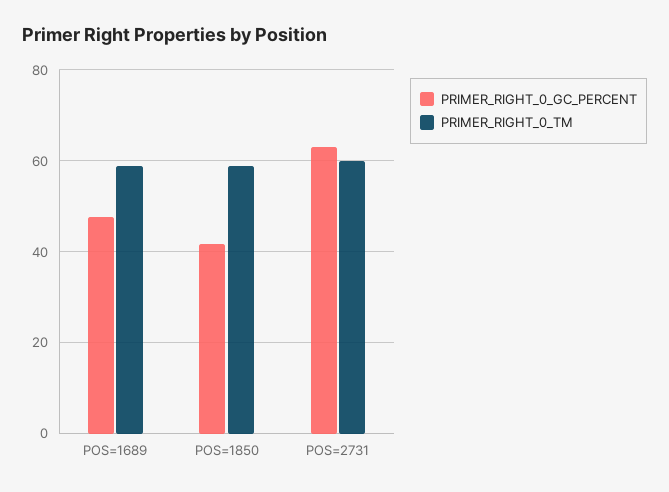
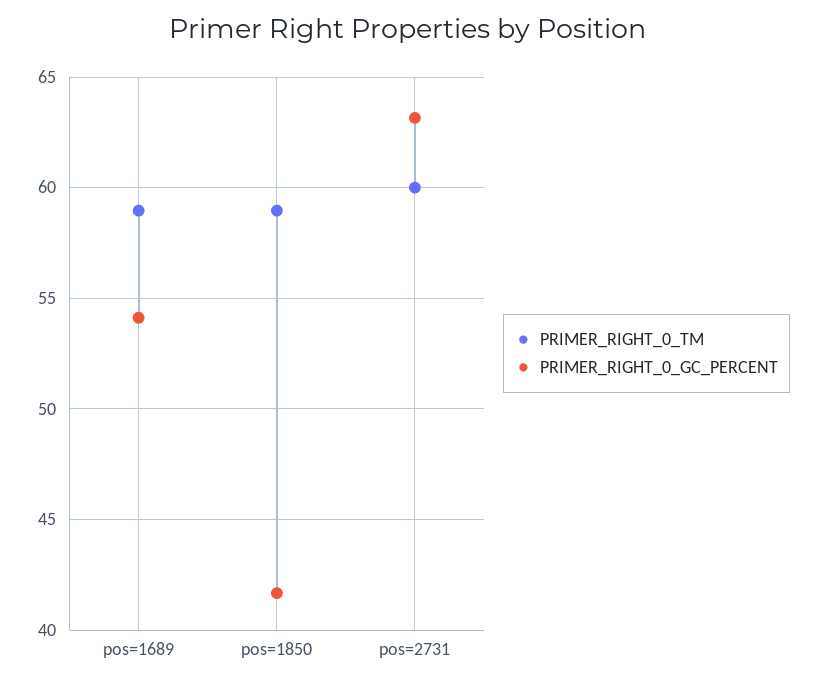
PRIMER_RIGHT_0_GC_PERCENT, POS=1689: 48 -> 54

